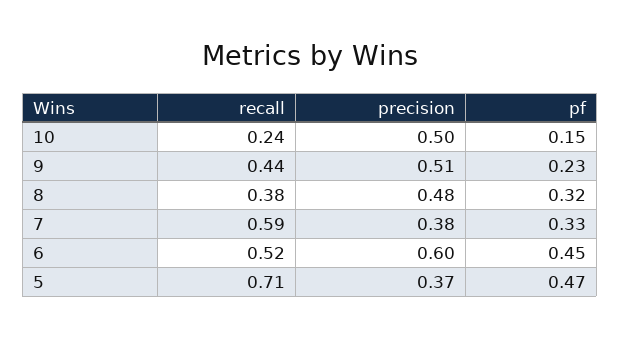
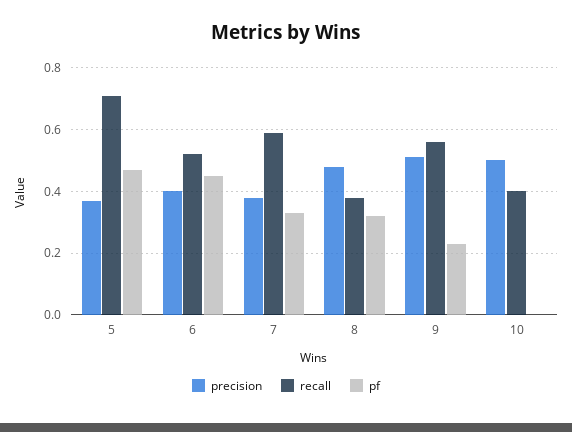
recall, 10: 0.24 -> 0.4
pf, 10: 0.15 -> 0
recall, 9: 0.44 -> 0.55
precision, 6: 0.6 -> 0.4

